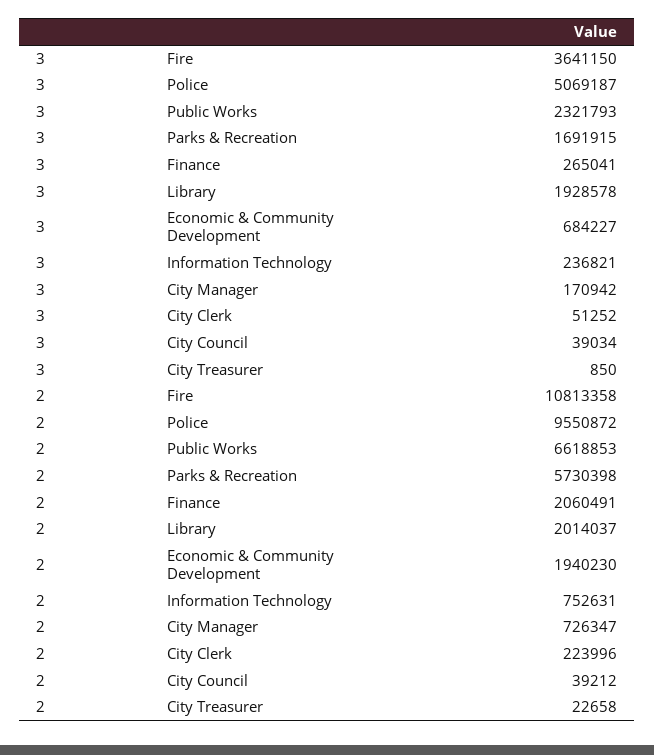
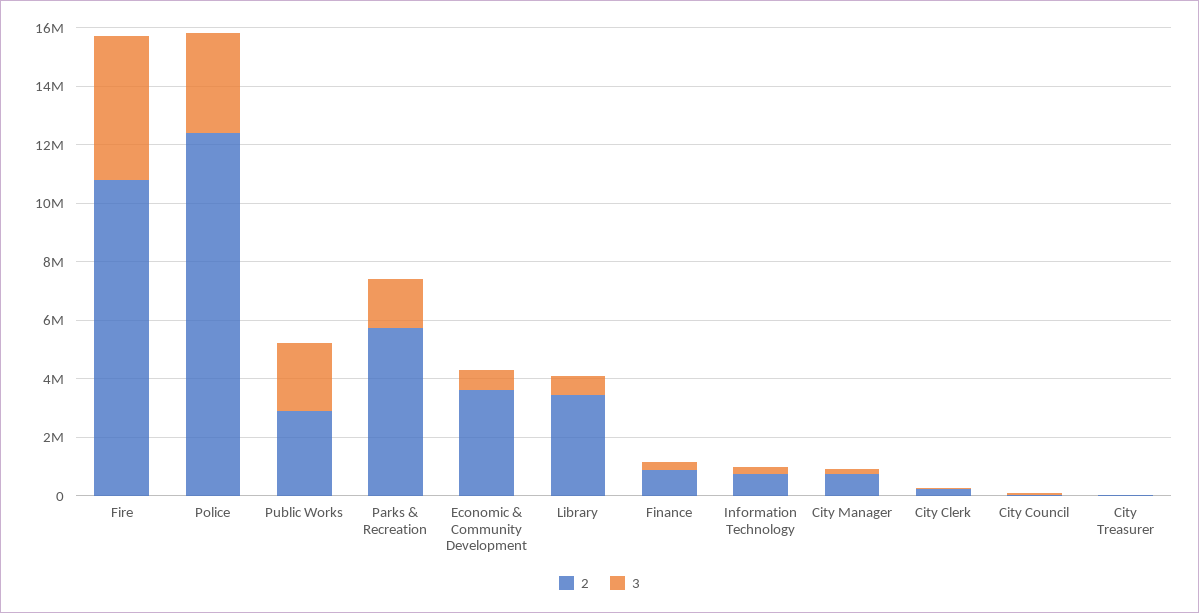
3, Fire: 3641150 -> 5000000
3, Police: 5069187 -> 3500000
3, Library: 1928578 -> 500000
2, Police: 9550872 -> 12500000
2, Public Works: 6618853 -> 3000000
2, Finance: 2060491 -> 1000000
2, Library: 2014037 -> 3500000
2, Economic & Community Development: 1940230 -> 3500000

